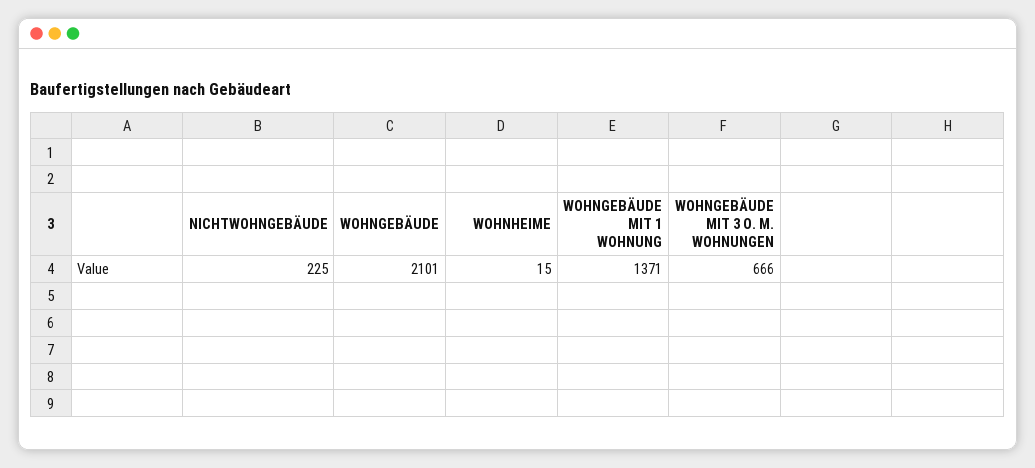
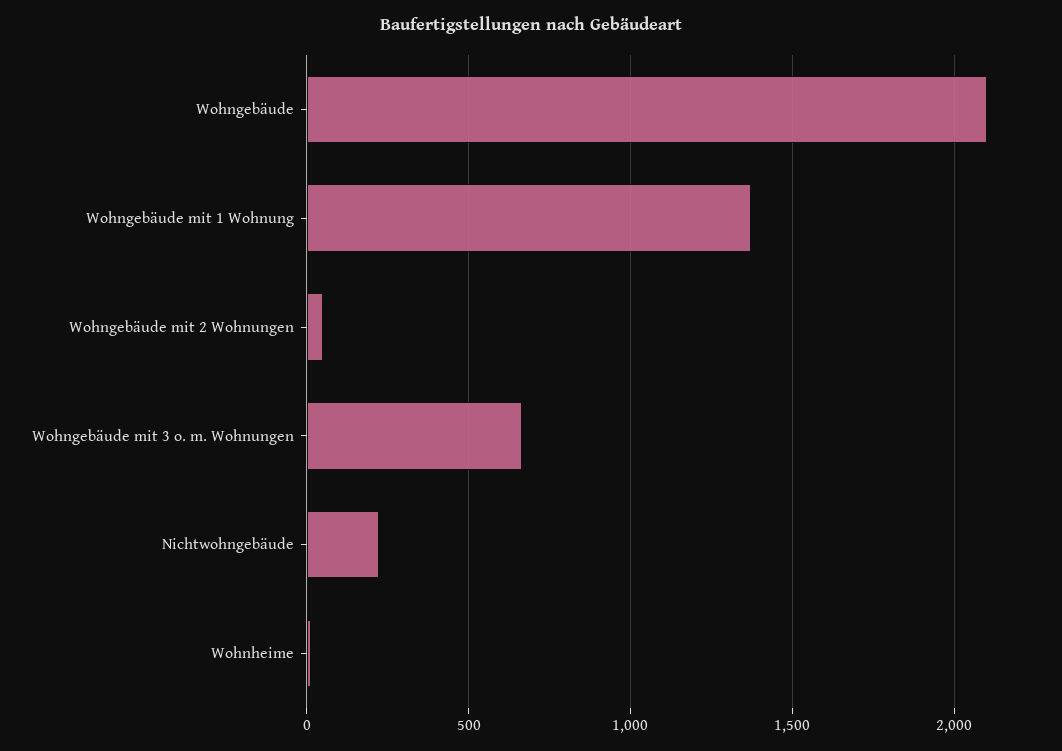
Wohngebäude mit 2 Wohnungen: none -> 50

